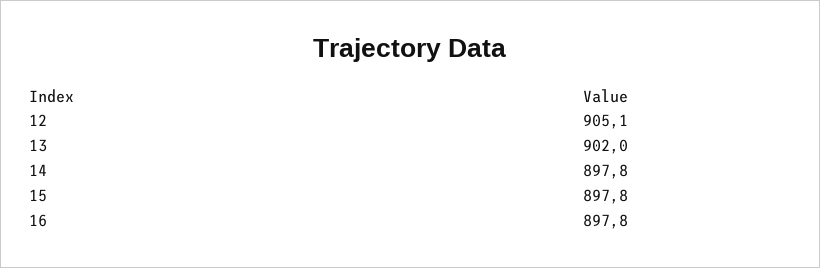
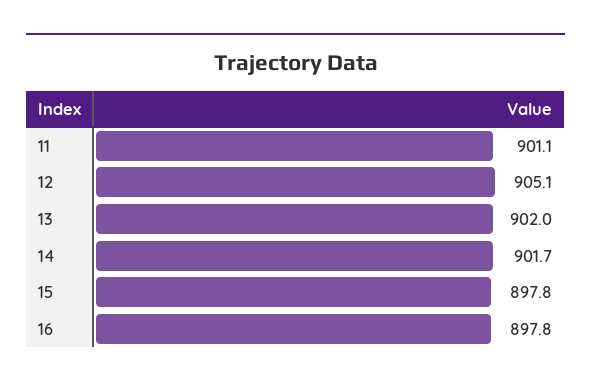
14: 897.8 -> 901.7
11: none -> 901.1

